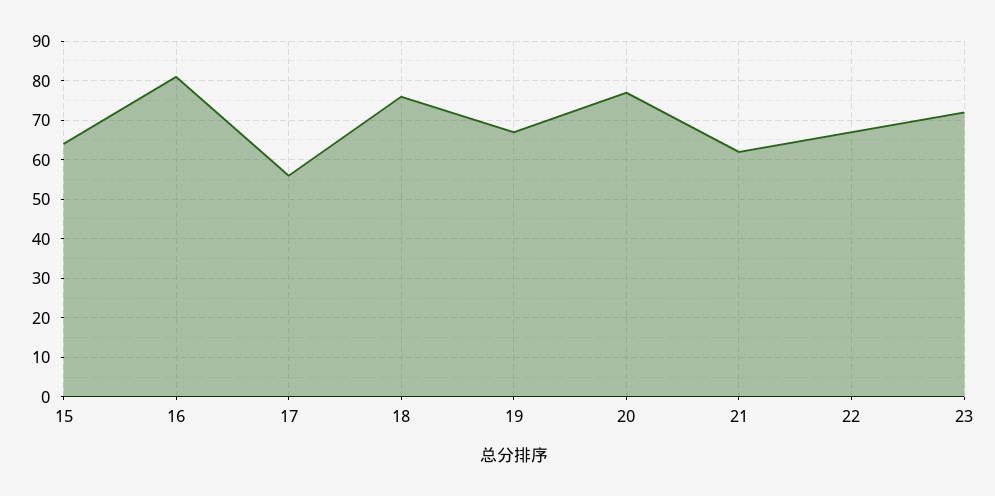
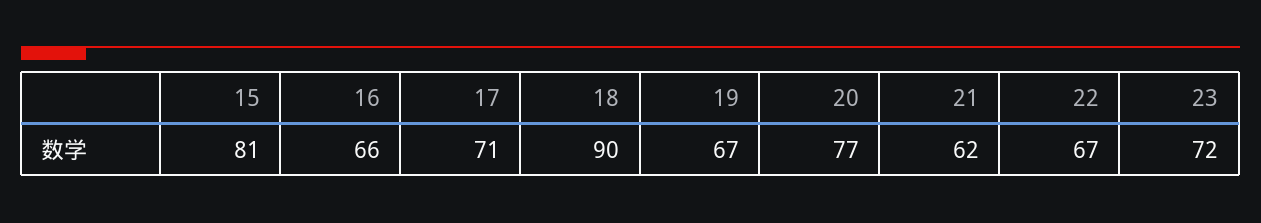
15: 65 -> 81
16: 80 -> 66
17: 55 -> 71
18: 75 -> 90

